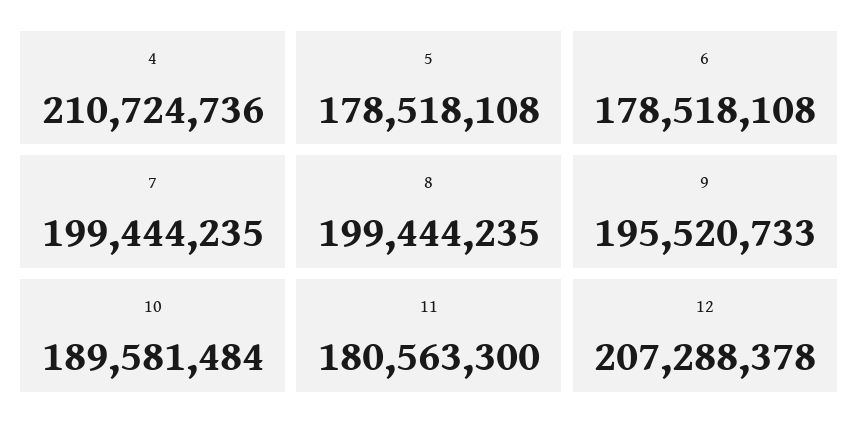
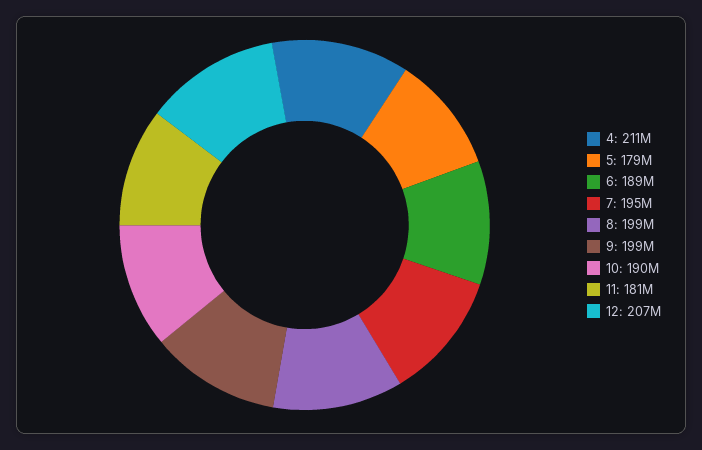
6: 178518108 -> 189000000
7: 199444235 -> 195000000
9: 195520733 -> 199000000

